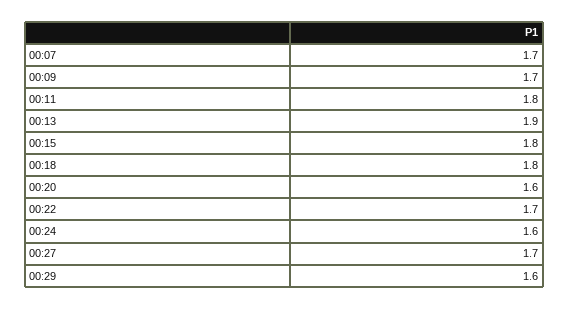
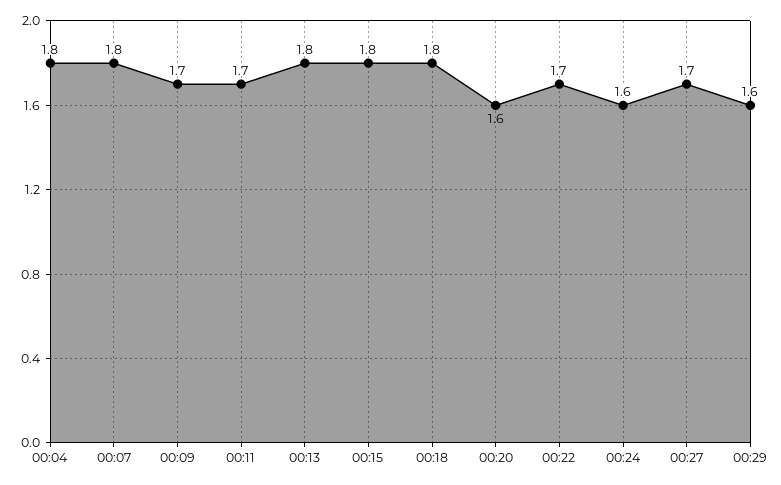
00:07: 1.7 -> 1.8
00:11: 1.8 -> 1.7
00:13: 1.9 -> 1.8
00:04: none -> 1.8

